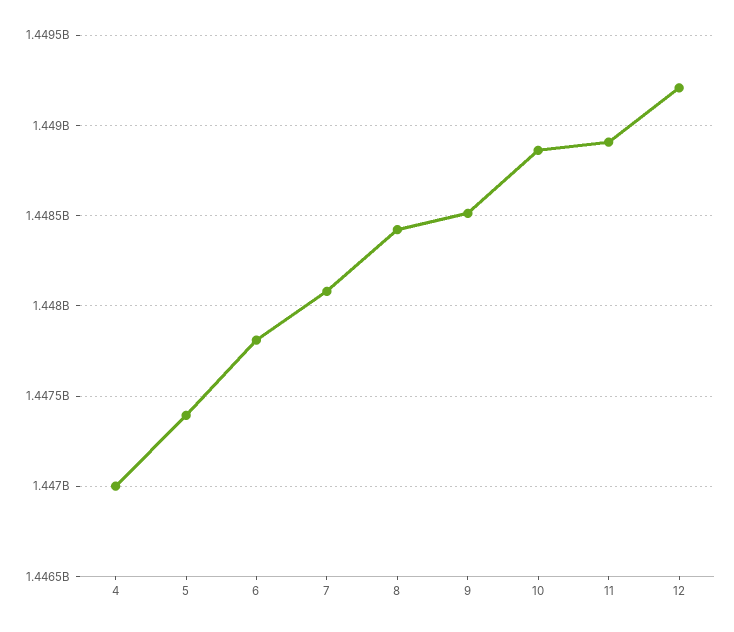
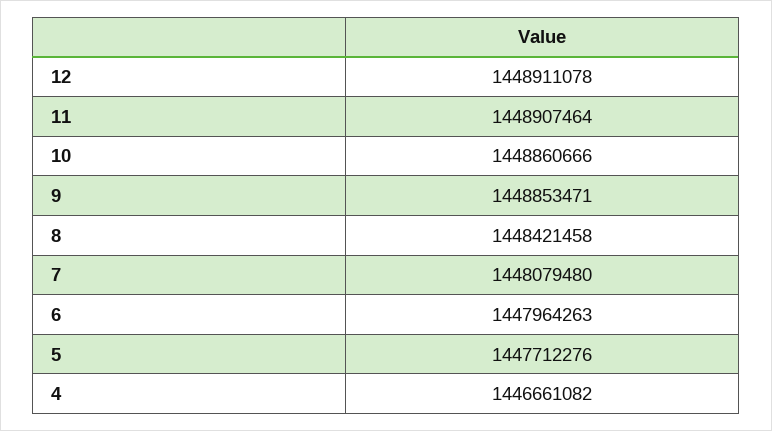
4: 1447000000 -> 1446661082
5: 1447400000 -> 1447712276
6: 1447800000 -> 1447964263
9: 1448500000 -> 1448853471
12: 1449200000 -> 1448911078

